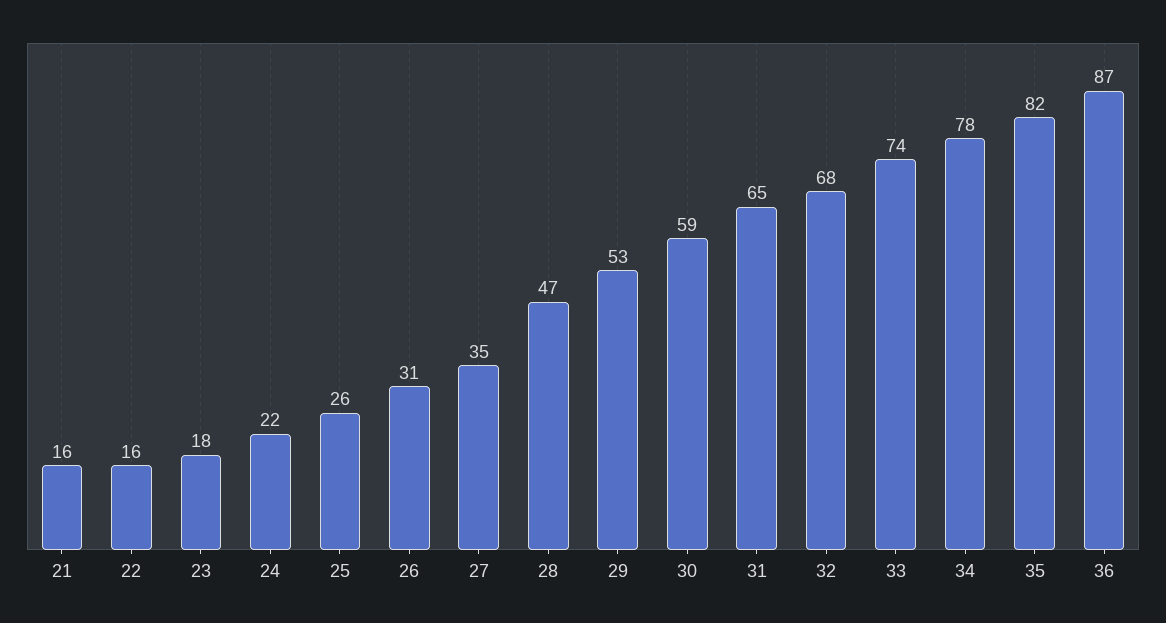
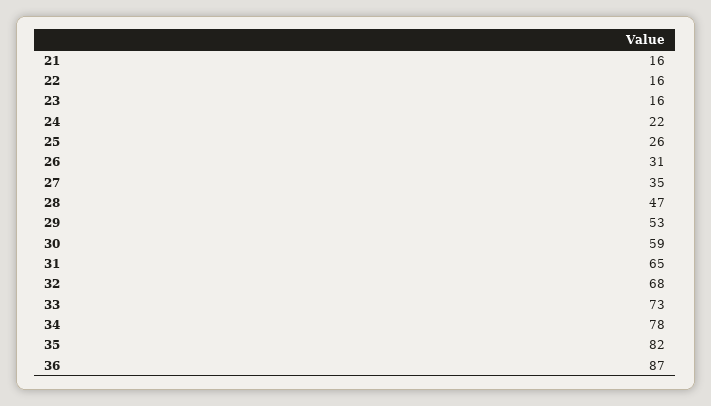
23: 18 -> 16
33: 74 -> 73

